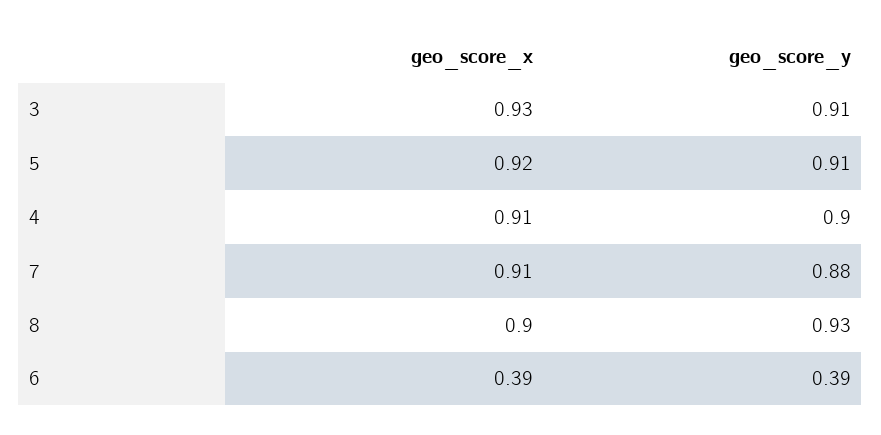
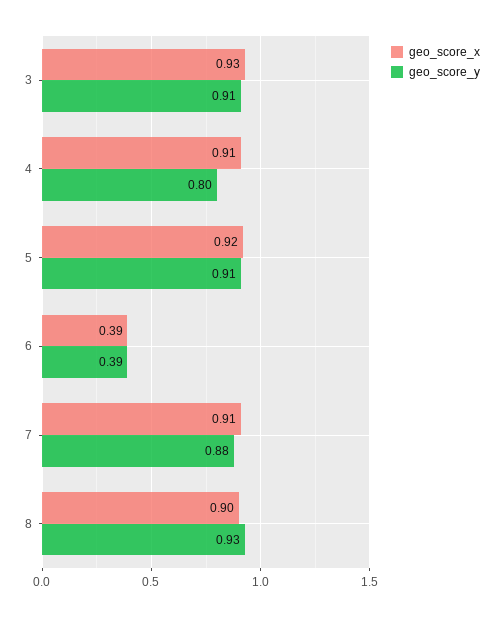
geo_score_y, 4: 0.9 -> 0.8

